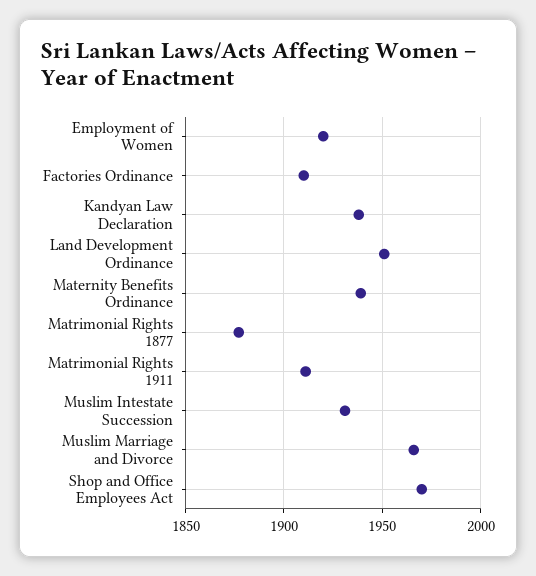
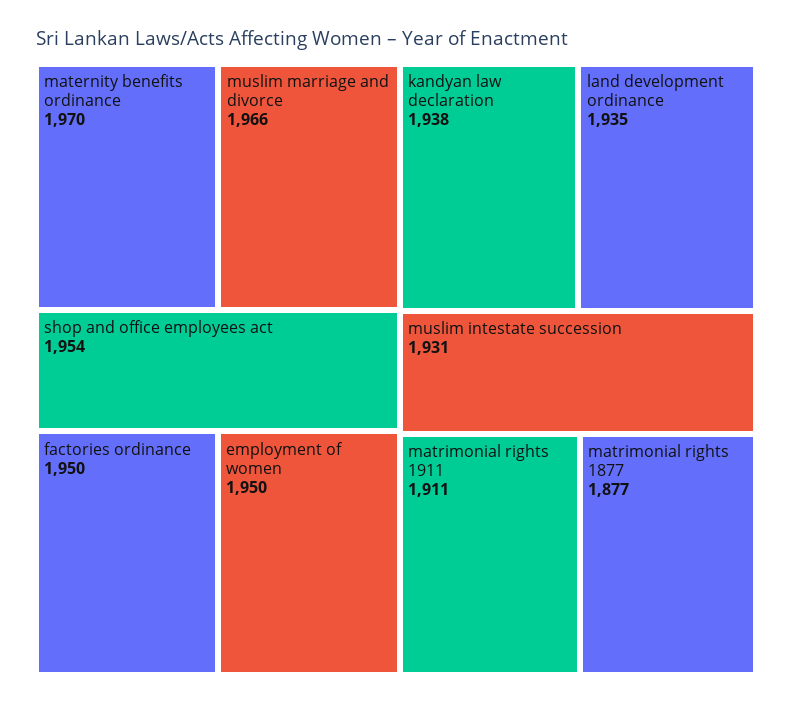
Employment of Women: 1920 -> 1950
Factories Ordinance: 1910 -> 1950
Land Development Ordinance: 1950 -> 1935
Maternity Benefits Ordinance: 1940 -> 1970
Shop and Office Employees Act: 1970 -> 1954

